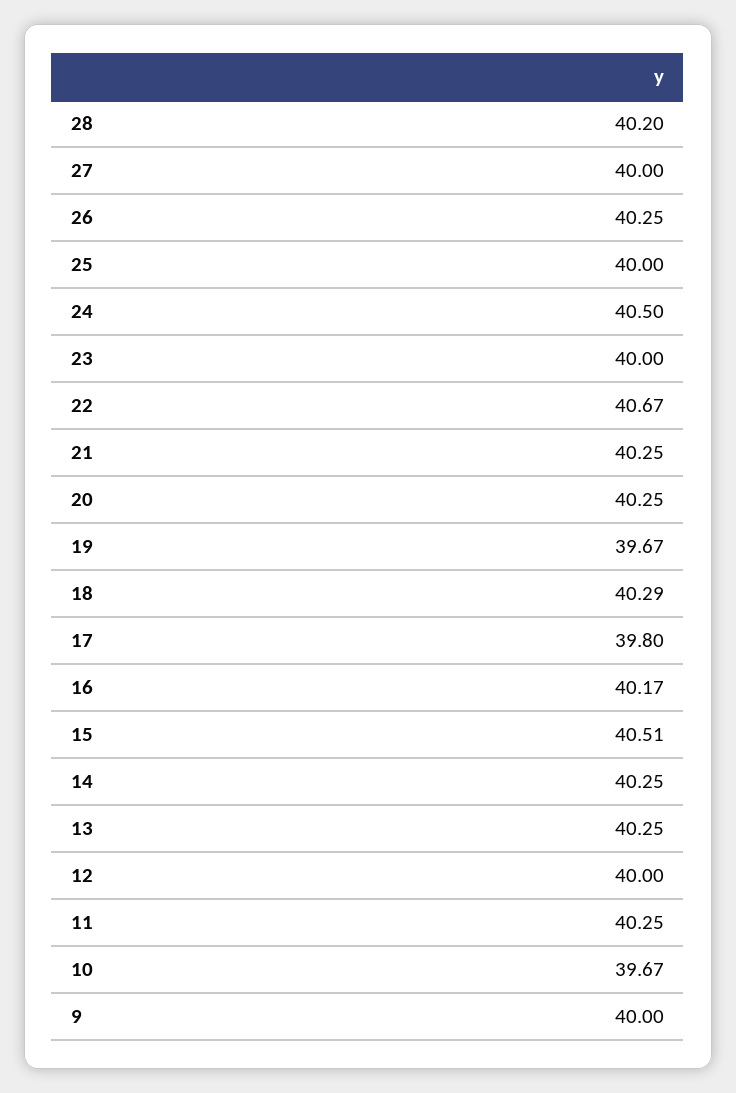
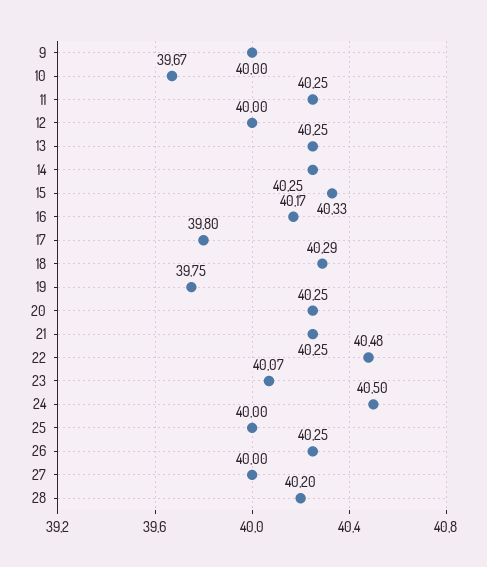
23: 40 -> 40.07
22: 40.67 -> 40.48
19: 39.67 -> 39.75
15: 40.51 -> 40.33

